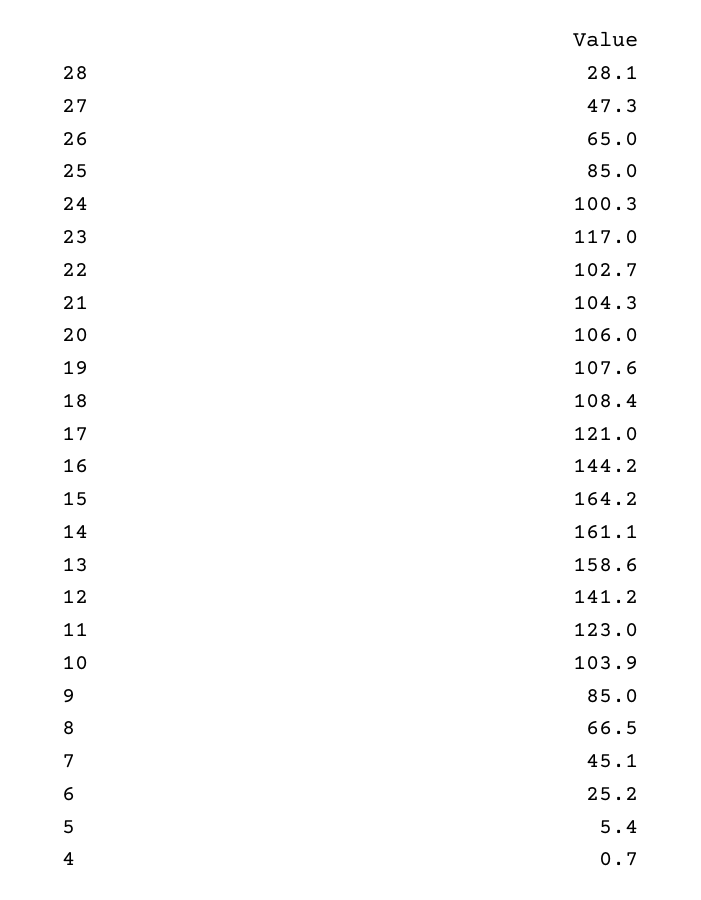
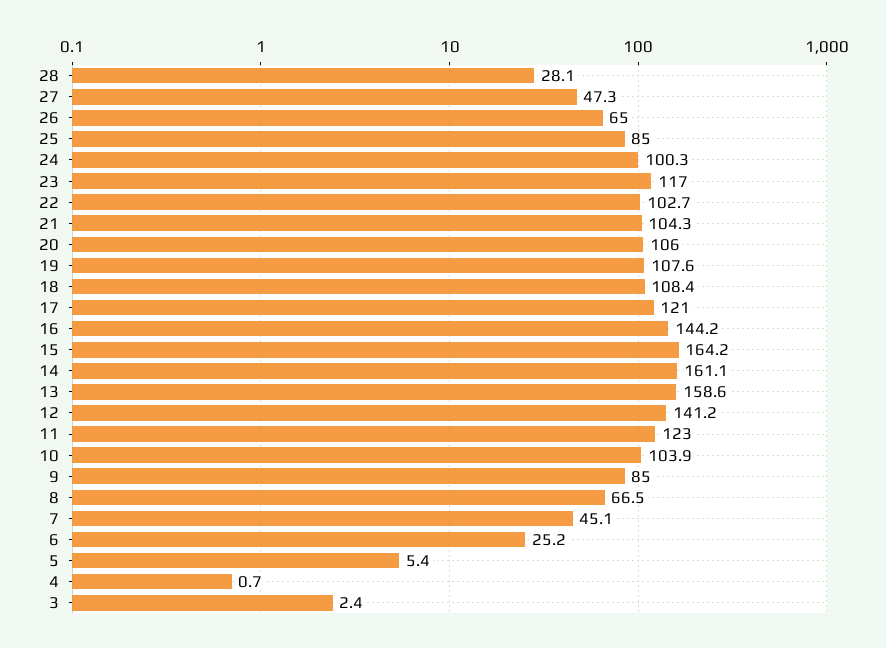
3: none -> 2.4

